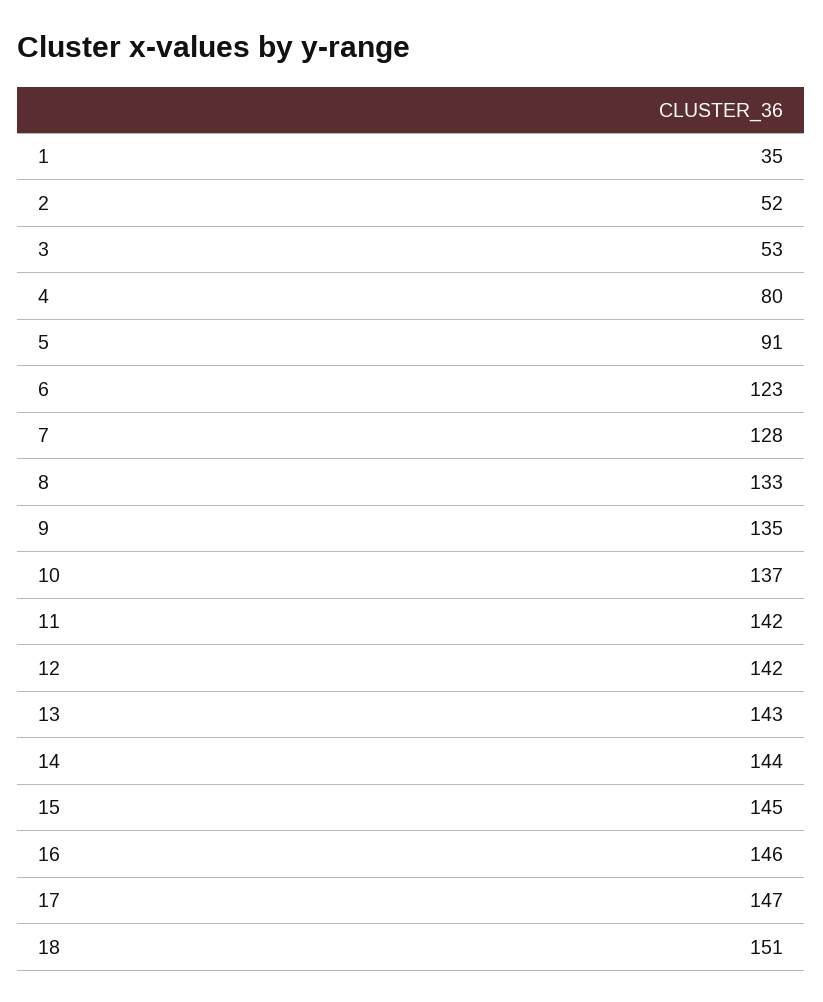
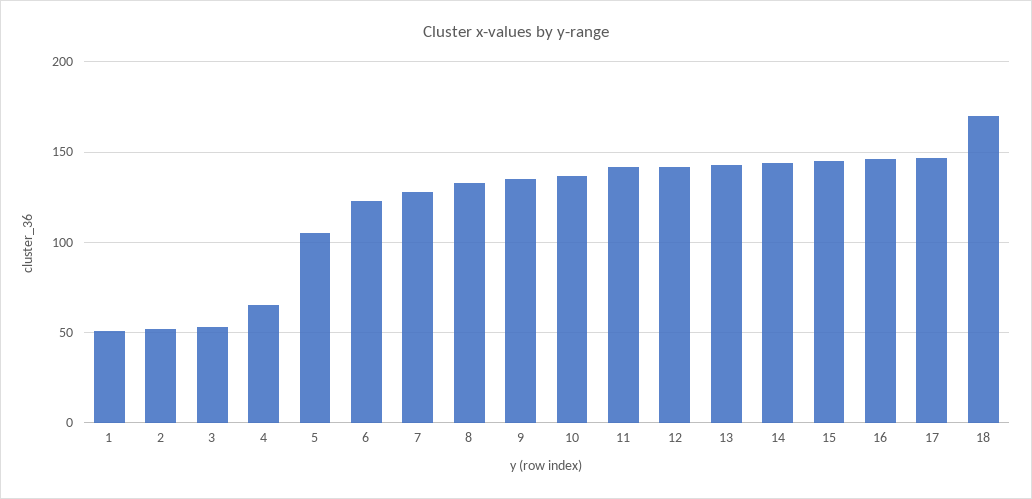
1: 35 -> 50
4: 80 -> 65
5: 91 -> 105
18: 151 -> 170

